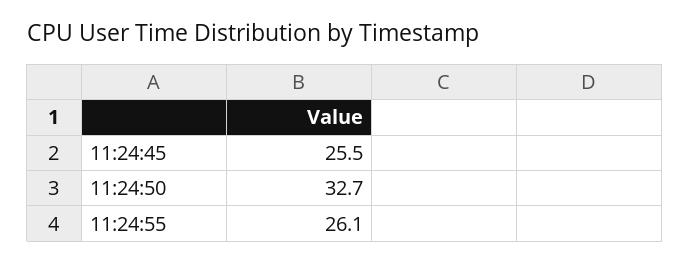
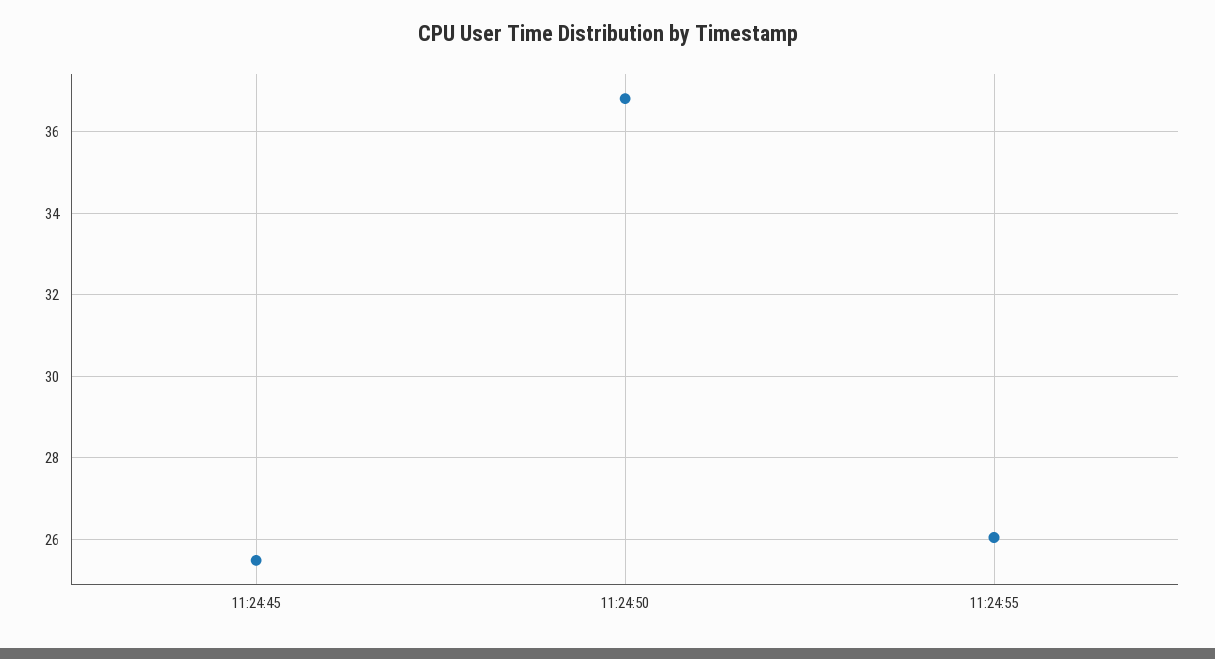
11:24:50: 32.7 -> 36.8

